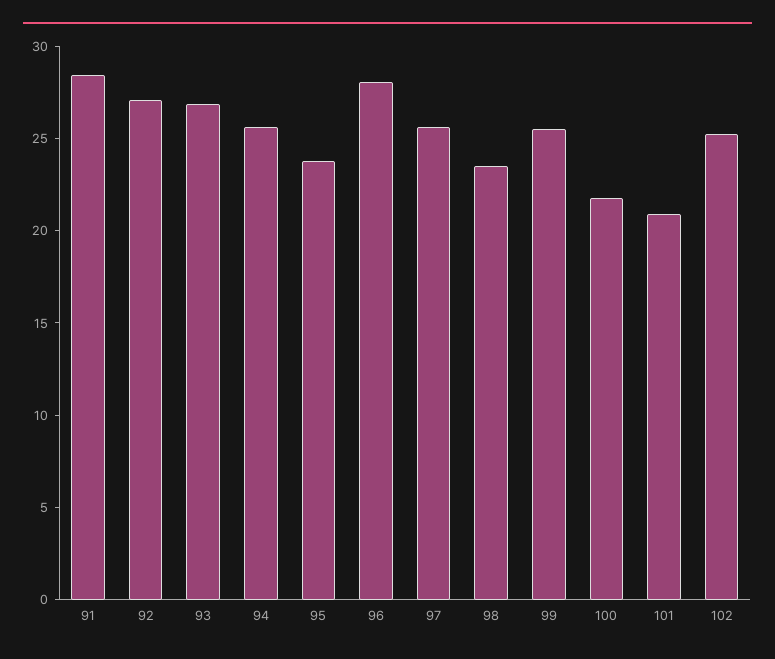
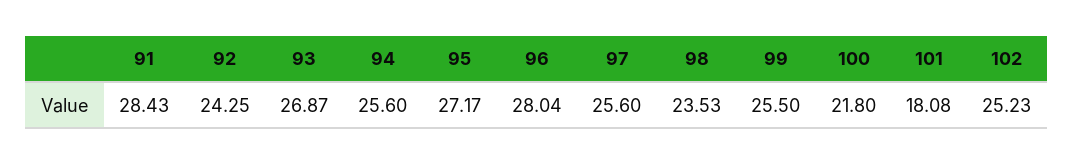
92: 27 -> 24.25
95: 24 -> 27.17
101: 21 -> 18.08

